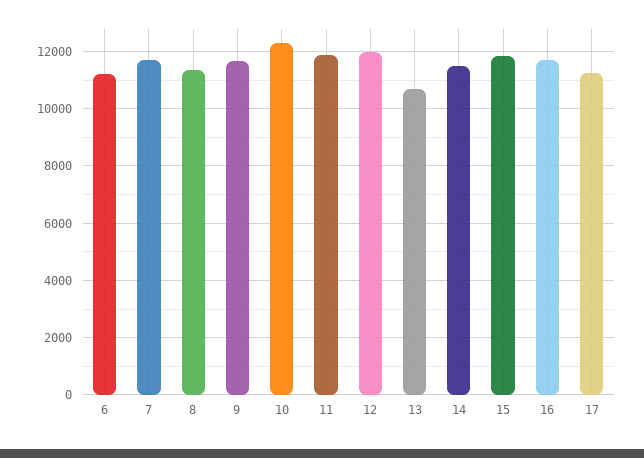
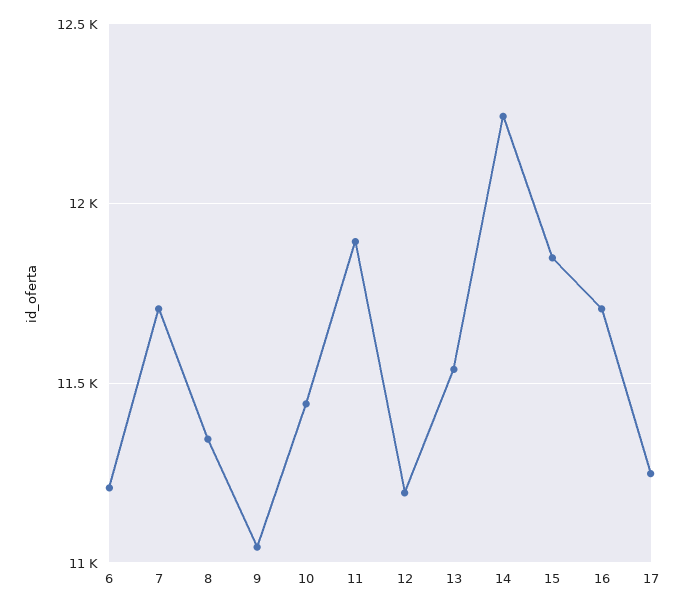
9: 11750 -> 11050
10: 12250 -> 11450
12: 12000 -> 11200
13: 10750 -> 11550
14: 11500 -> 12250

